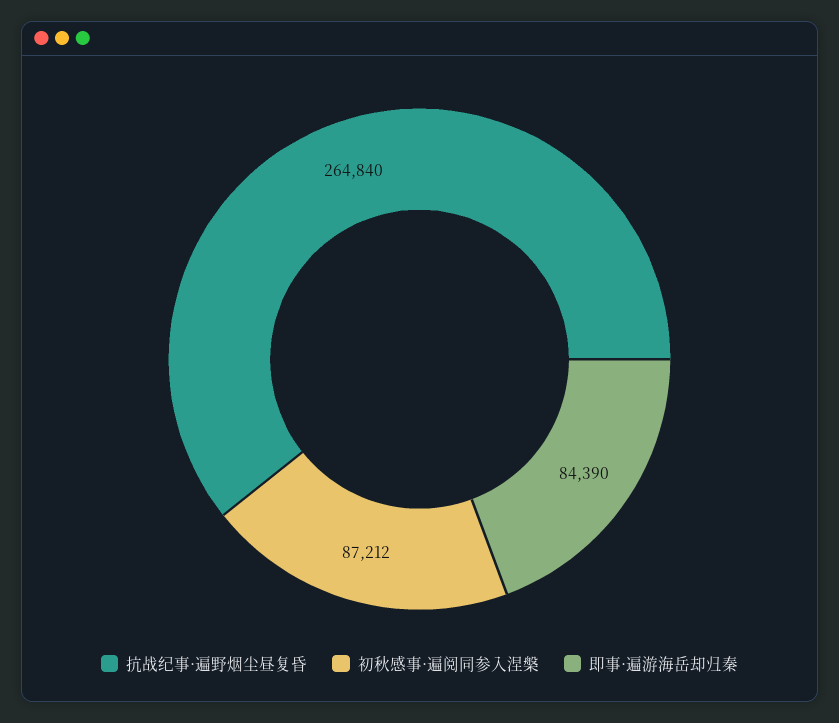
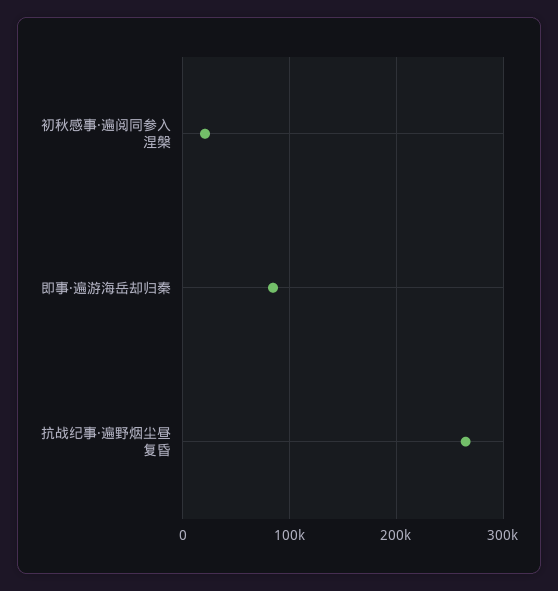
初秋感事·遍阅同参入涅槃: 87212 -> 20000

